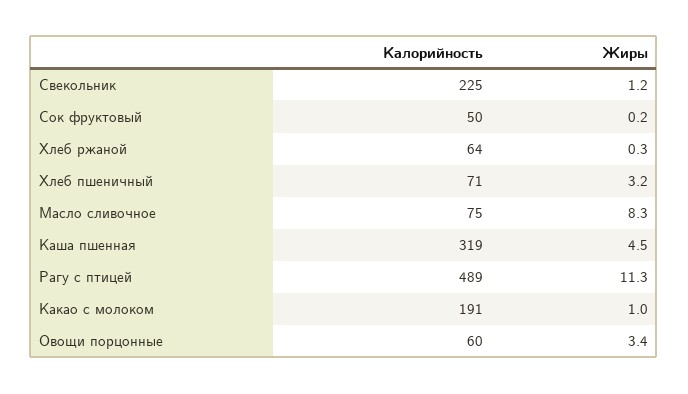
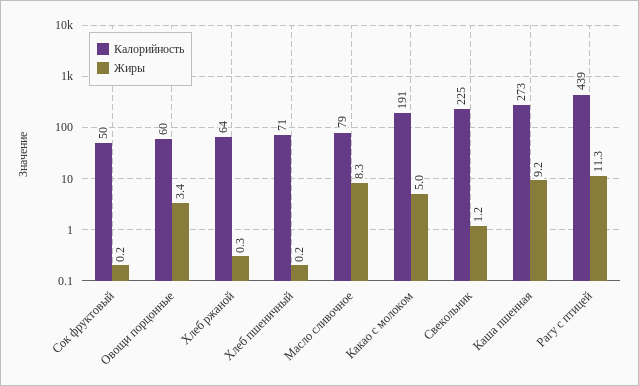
Жиры, Хлеб пшеничный: 3.2 -> 0.2
Калорийность, Масло сливочное: 75 -> 79
Калорийность, Каша пшенная: 319 -> 273
Жиры, Каша пшенная: 4.5 -> 9.2
Калорийность, Рагу с птицей: 489 -> 439
Жиры, Какао с молоком: 1 -> 5

